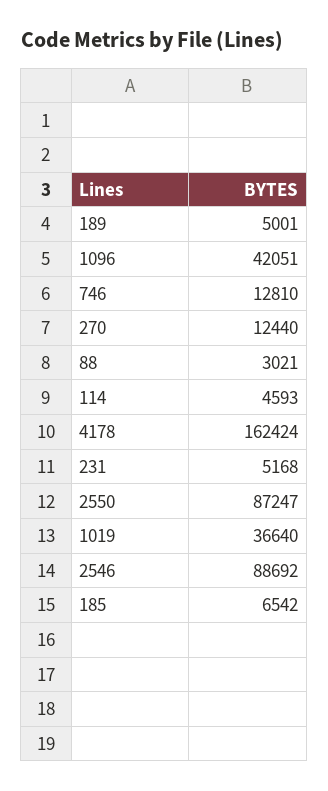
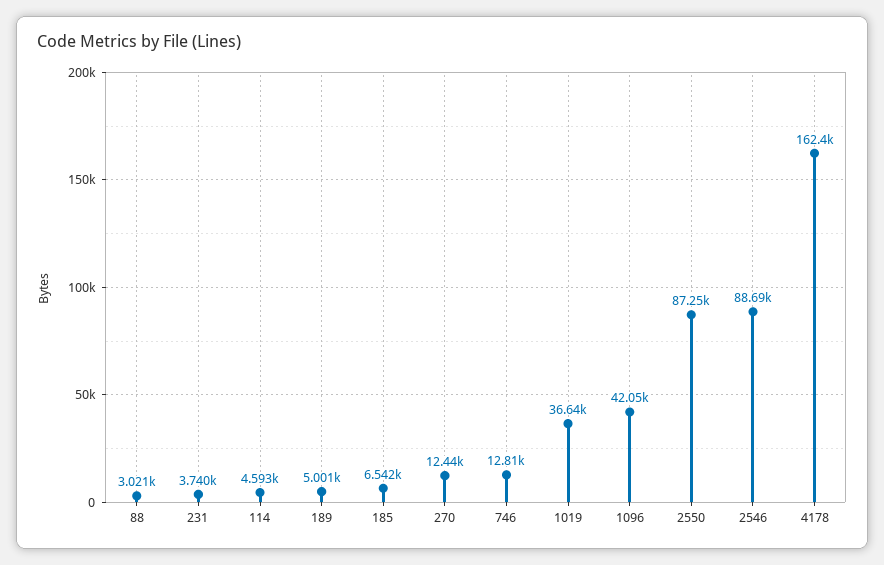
231: 5168 -> 3740

